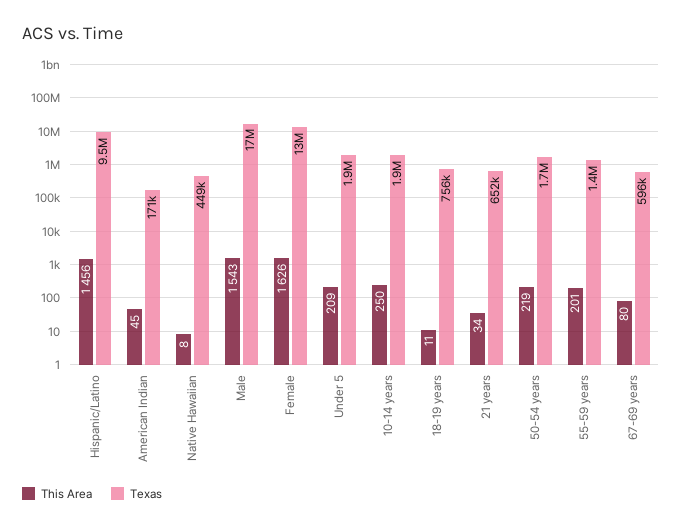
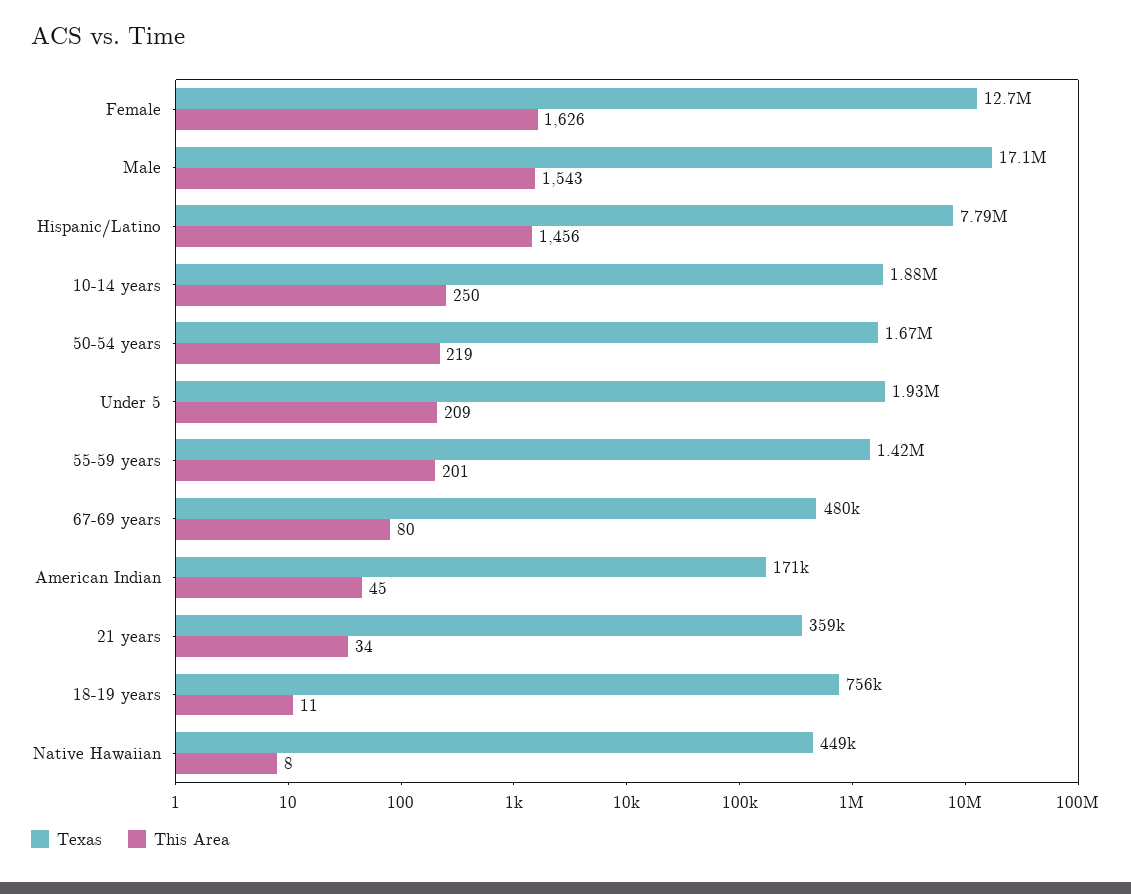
Texas, Hispanic/Latino: 9500000 -> 7790000
Texas, 21 years: 652000 -> 359000
Texas, 67-69 years: 596000 -> 480000

